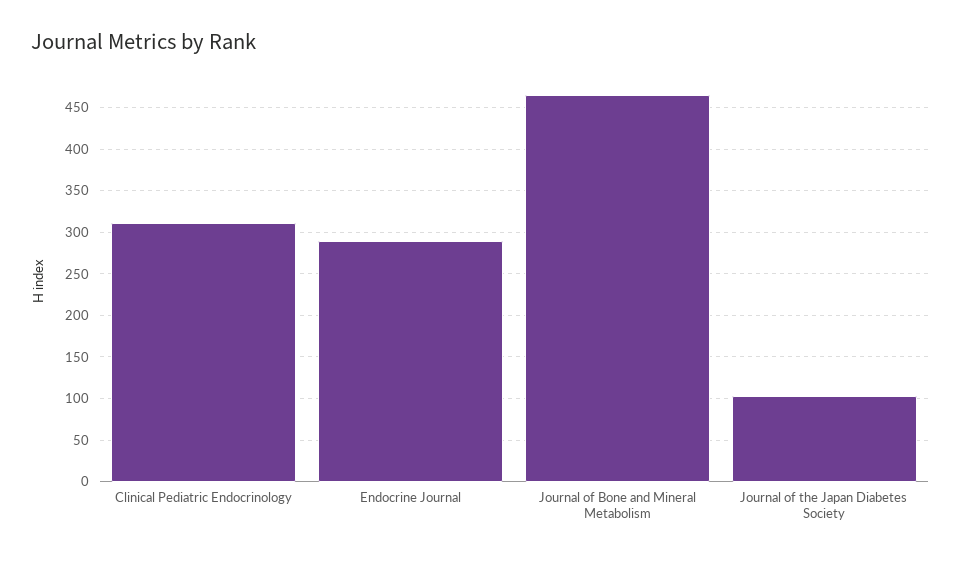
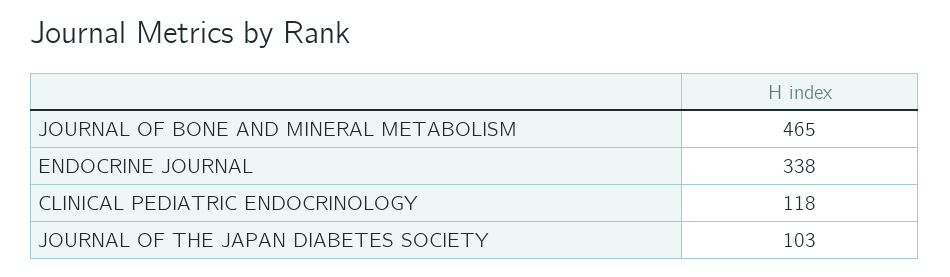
Clinical Pediatric Endocrinology: 310 -> 118
Endocrine Journal: 290 -> 338

